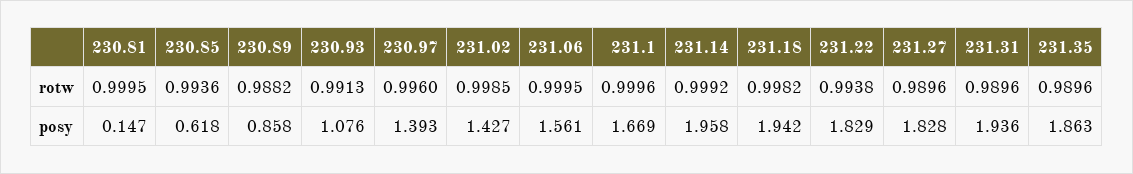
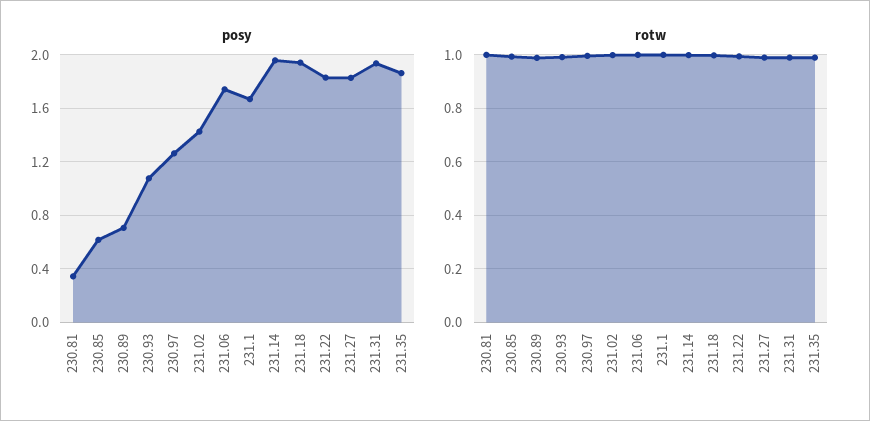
posy, 230.81: 0.147 -> 0.35
posy, 230.89: 0.858 -> 0.7
posy, 230.97: 1.393 -> 1.25
posy, 231.06: 1.561 -> 1.75

